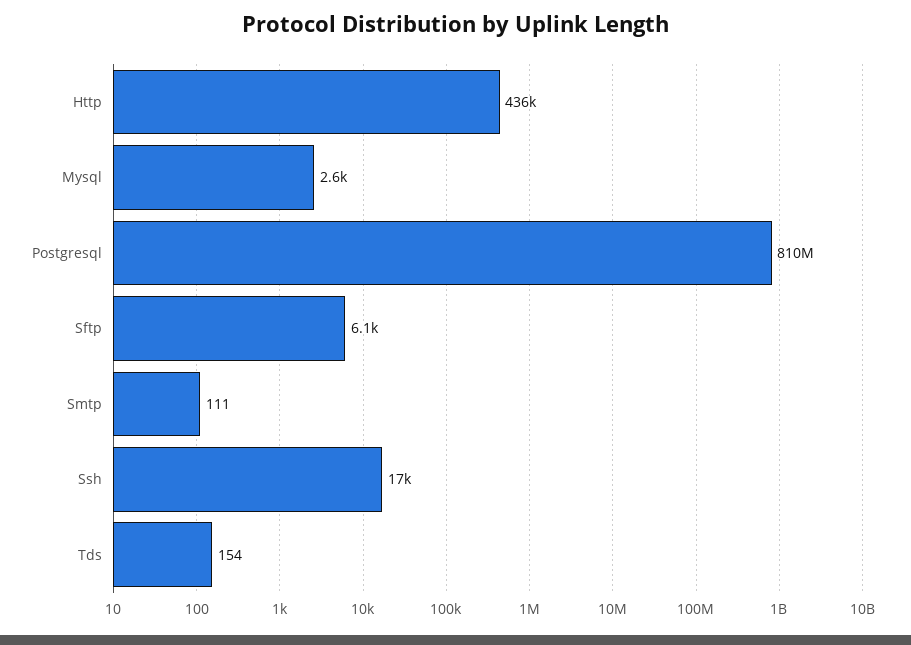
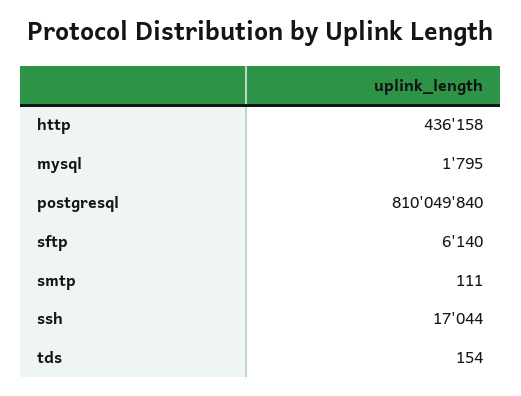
Mysql: 2600 -> 1795

